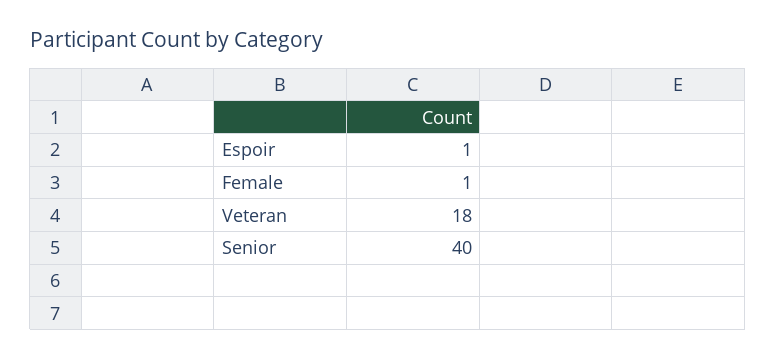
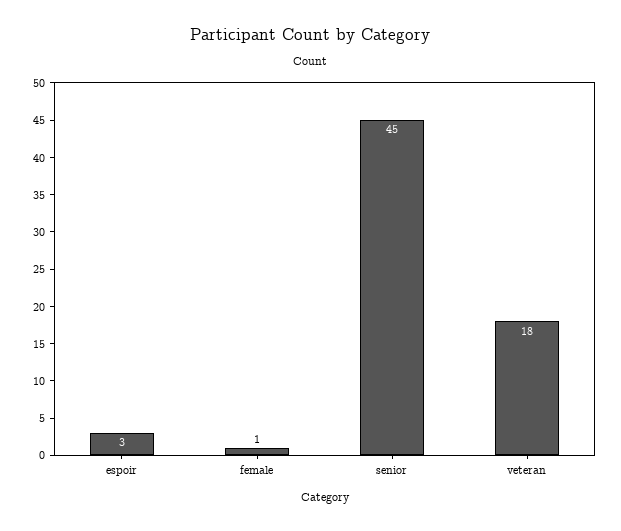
Espoir: 1 -> 3
Senior: 40 -> 45

